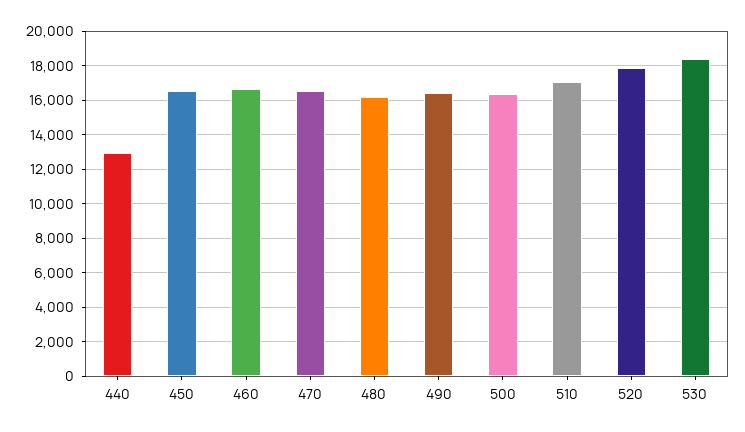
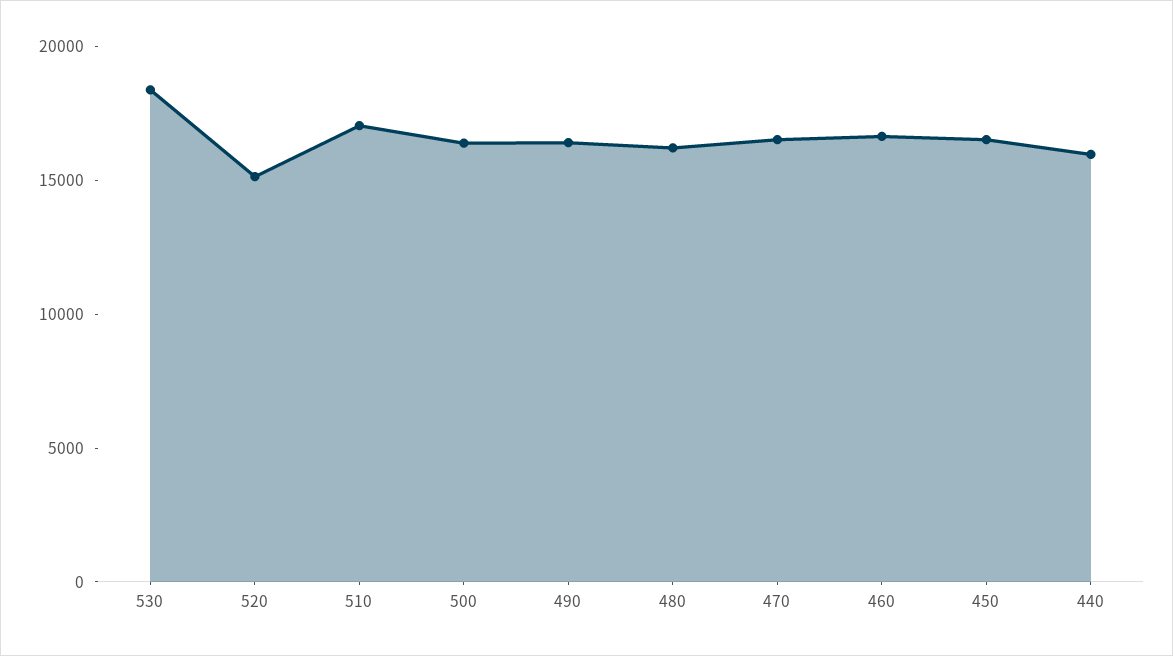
440: 13000 -> 16000
520: 18000 -> 15000

